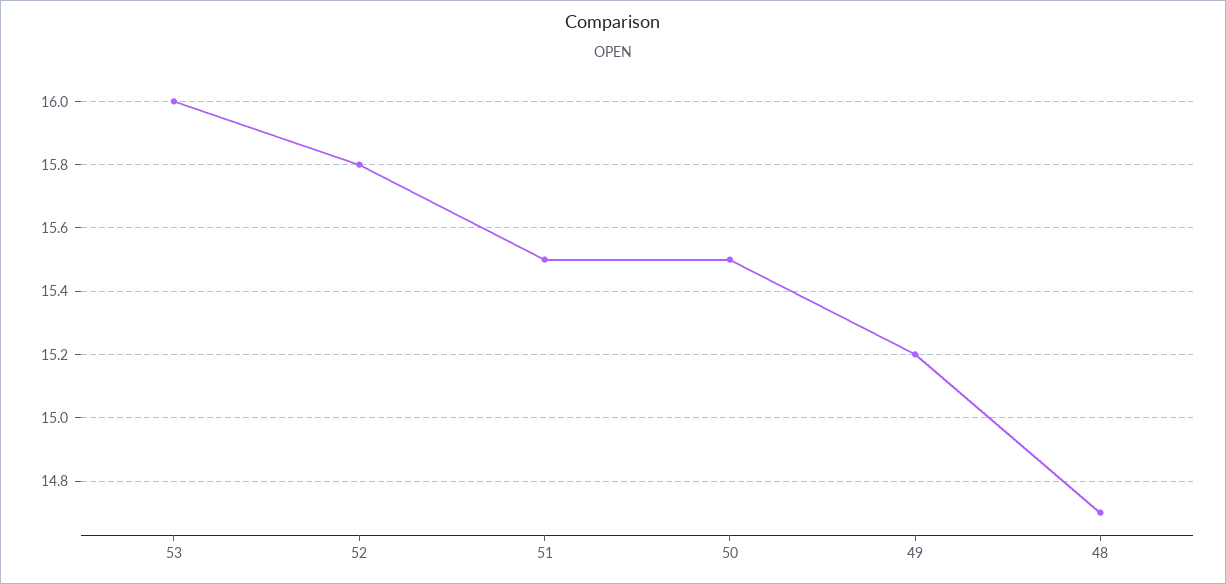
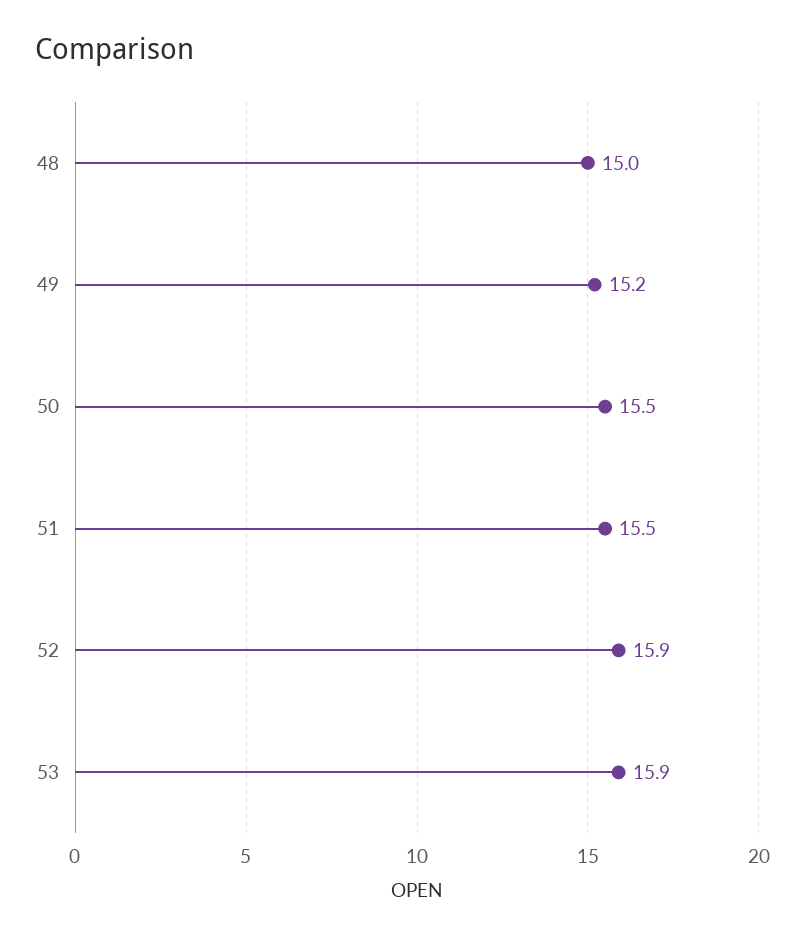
53: 16 -> 15.9
52: 15.8 -> 15.9
48: 14.7 -> 15

